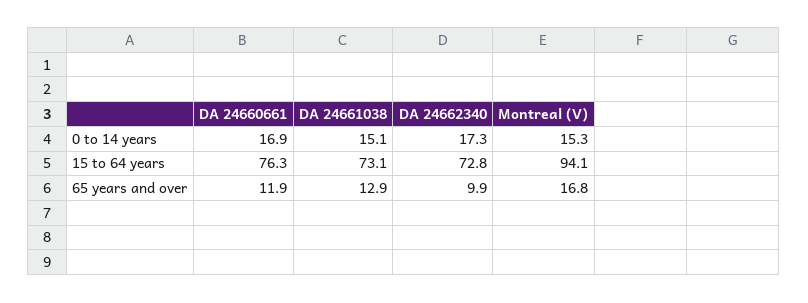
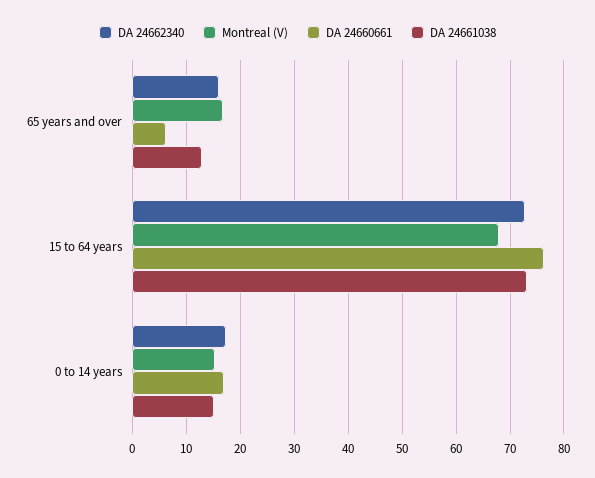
Montreal (V), 15 to 64 years: 94.1 -> 68
DA 24660661, 65 years and over: 11.9 -> 6
DA 24662340, 65 years and over: 9.9 -> 16

